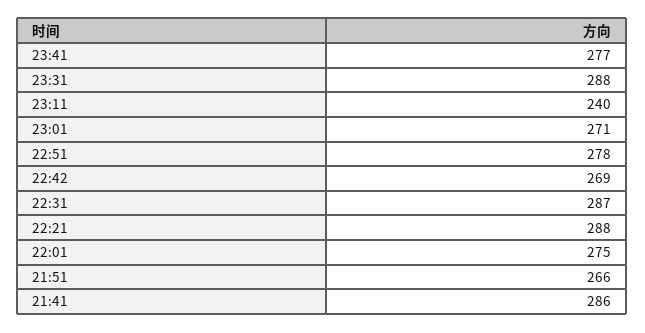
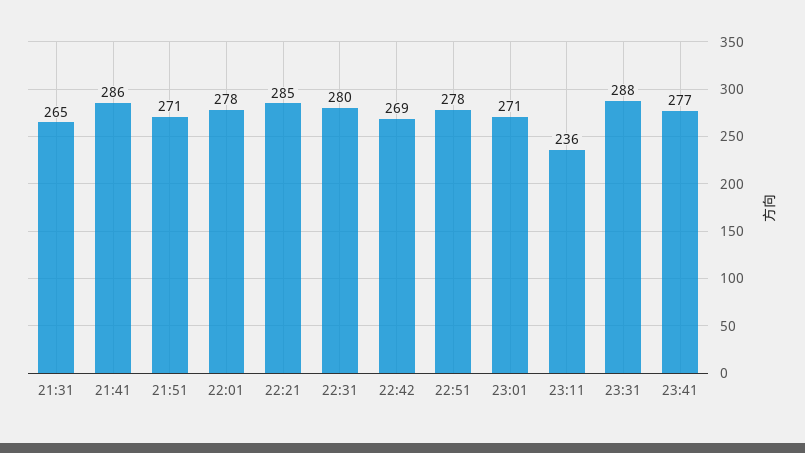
23:11: 240 -> 236
22:31: 287 -> 280
22:21: 288 -> 285
22:01: 275 -> 278
21:51: 266 -> 271
21:31: none -> 265

